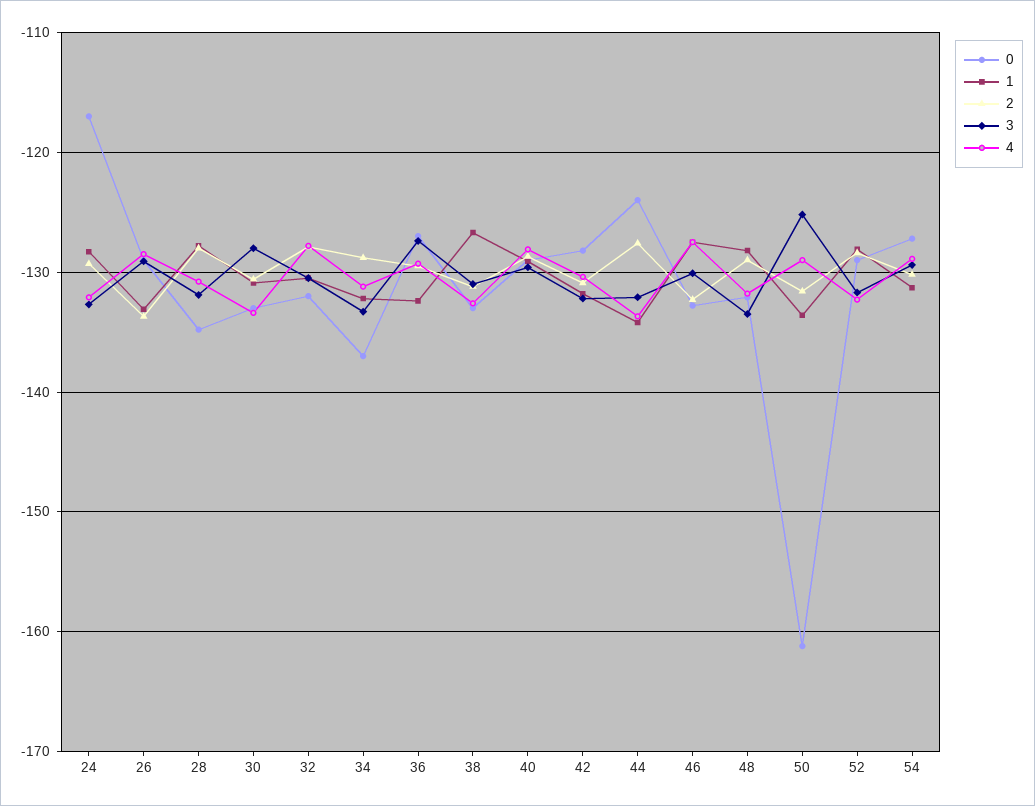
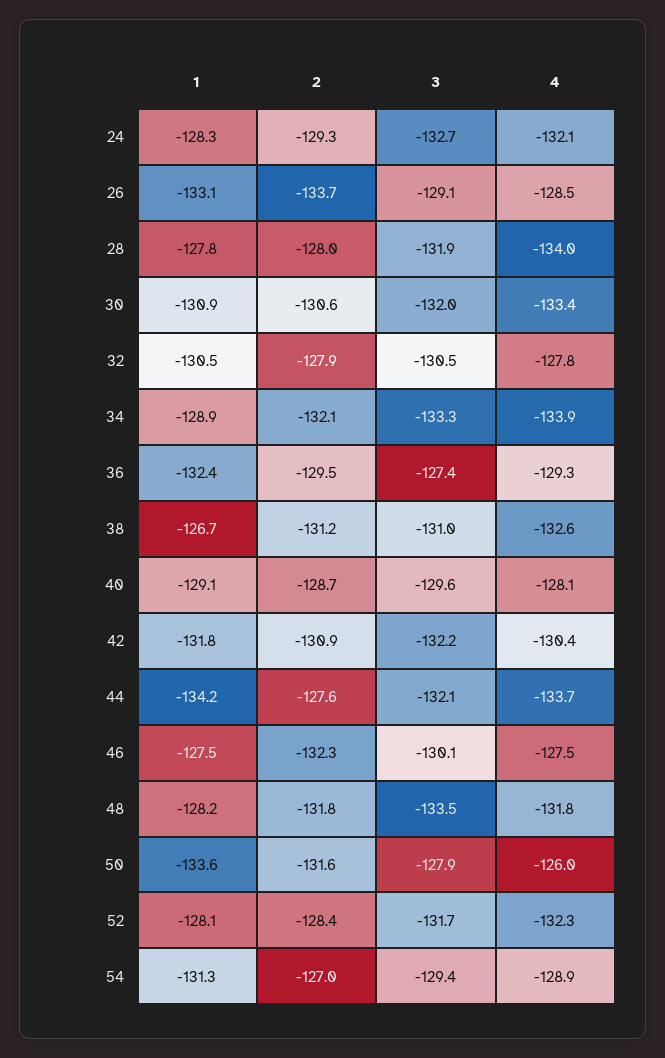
0, 24: -117 -> none
0, 26: -129 -> none
0, 28: -135 -> none
4, 28: -131 -> -134
0, 30: -133 -> none
3, 30: -128 -> -132
0, 32: -132 -> none
0, 34: -137 -> none
1, 34: -132 -> -128.9
2, 34: -129 -> -132.1
4, 34: -131 -> -133.9
0, 36: -127 -> none
0, 38: -133 -> none
0, 40: -129 -> none
0, 42: -128 -> none
0, 44: -124 -> none
0, 46: -133 -> none
0, 48: -132 -> none
2, 48: -129 -> -131.8
0, 50: -161 -> none
3, 50: -125 -> -127.9
4, 50: -129 -> -126
0, 52: -129 -> none
0, 54: -127 -> none
2, 54: -130 -> -127

